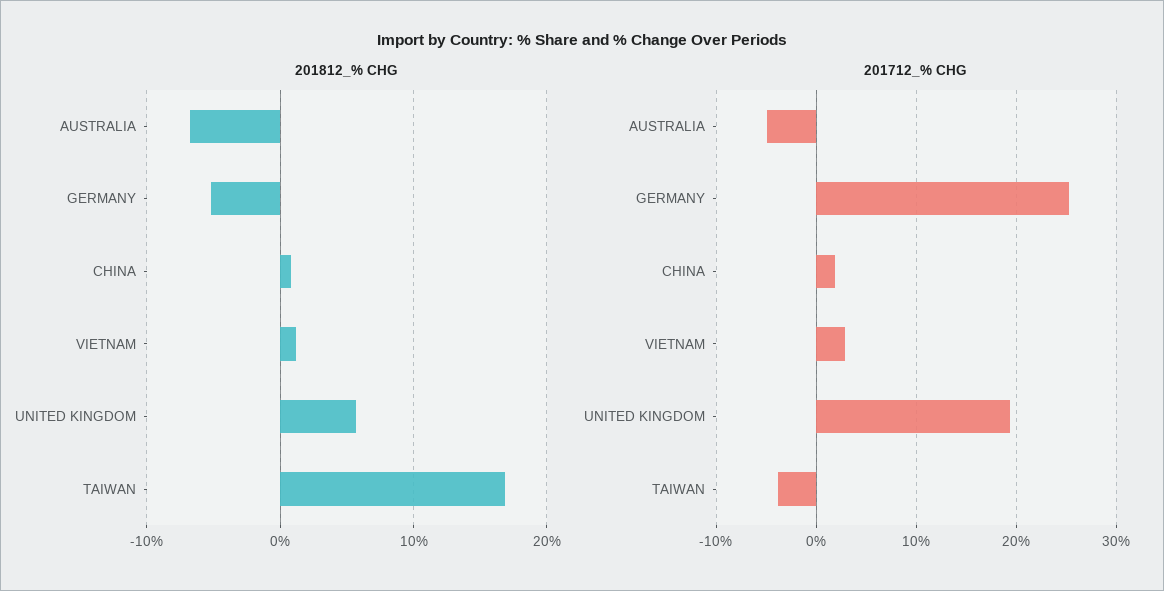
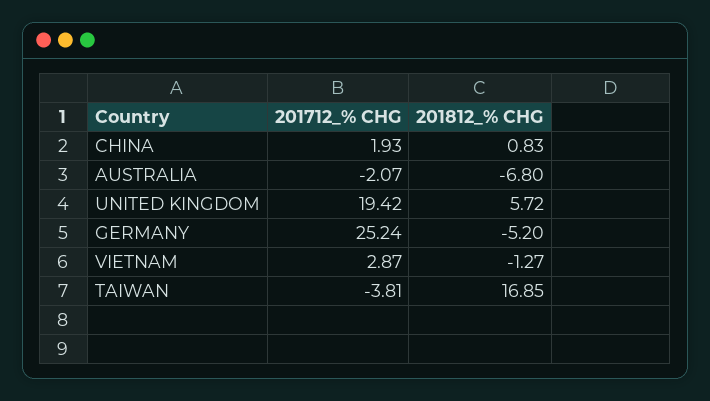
201812_% CHG, VIETNAM: 1 -> -1.27
201712_% CHG, AUSTRALIA: -5 -> -2.07

